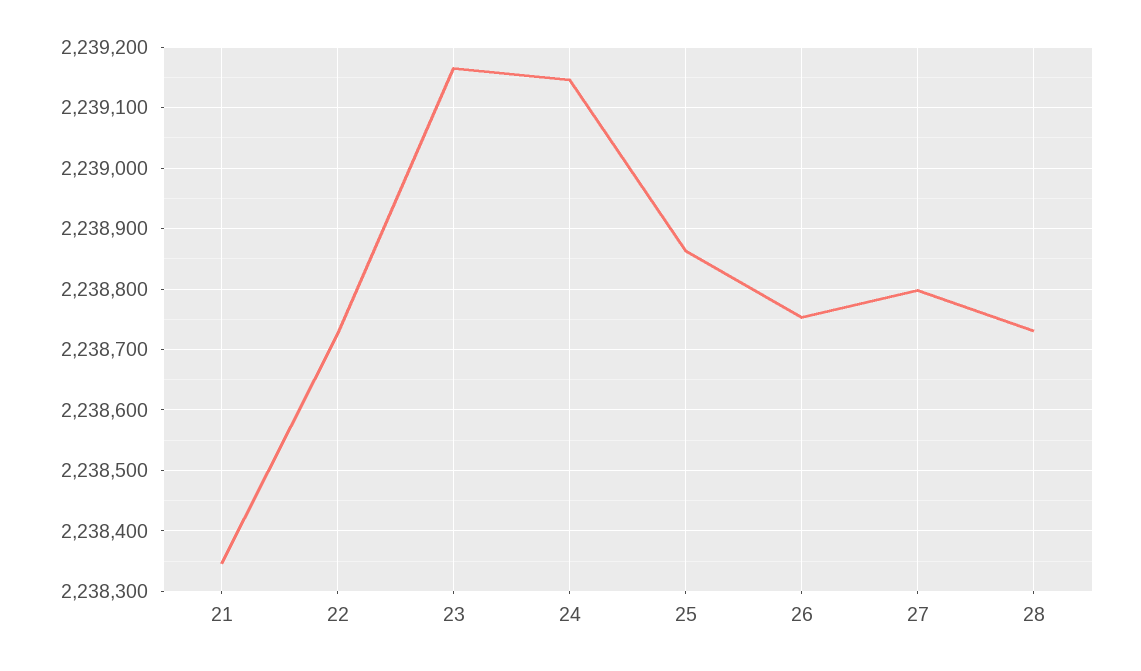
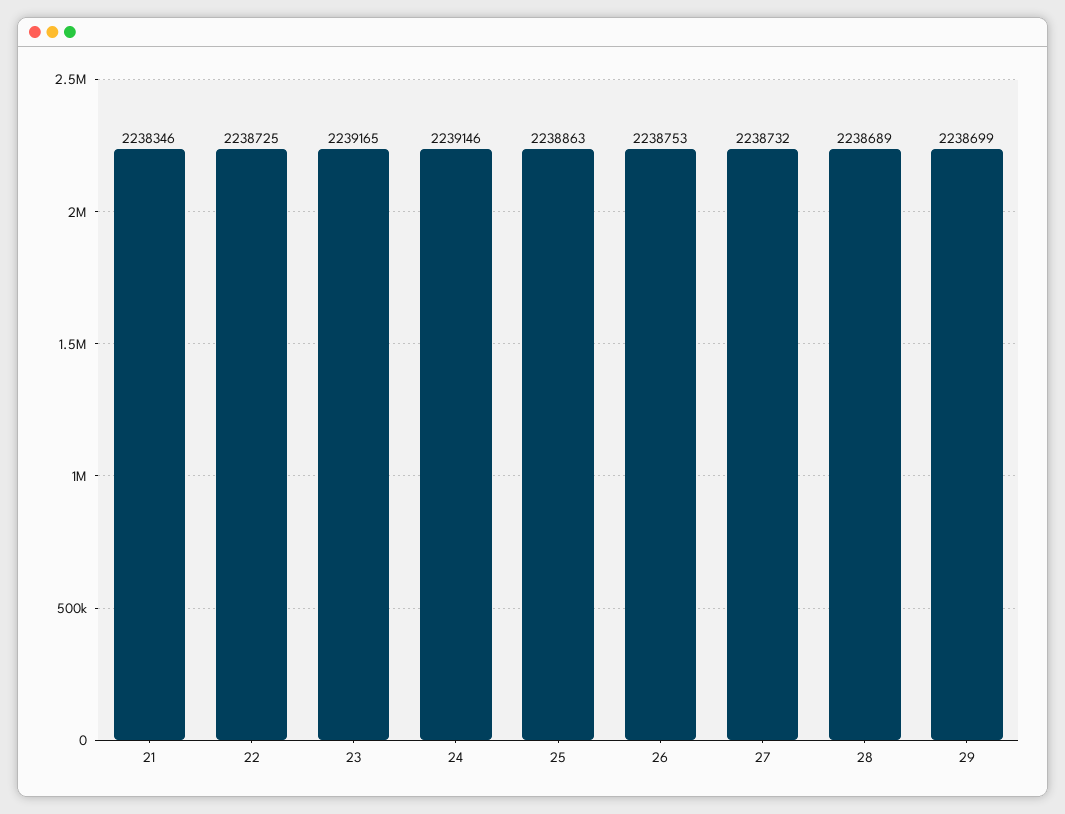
27: 2238800 -> 2238732
28: 2238730 -> 2238689
29: none -> 2238699

